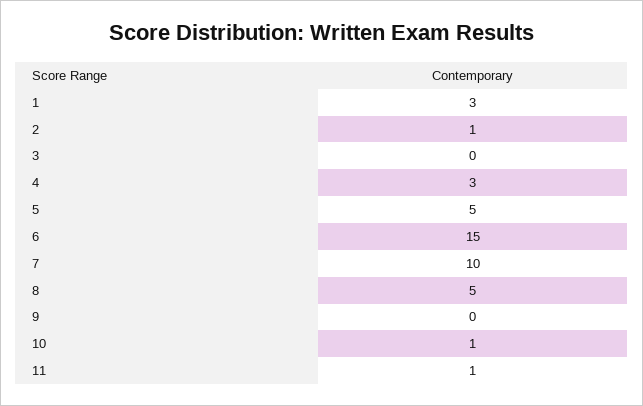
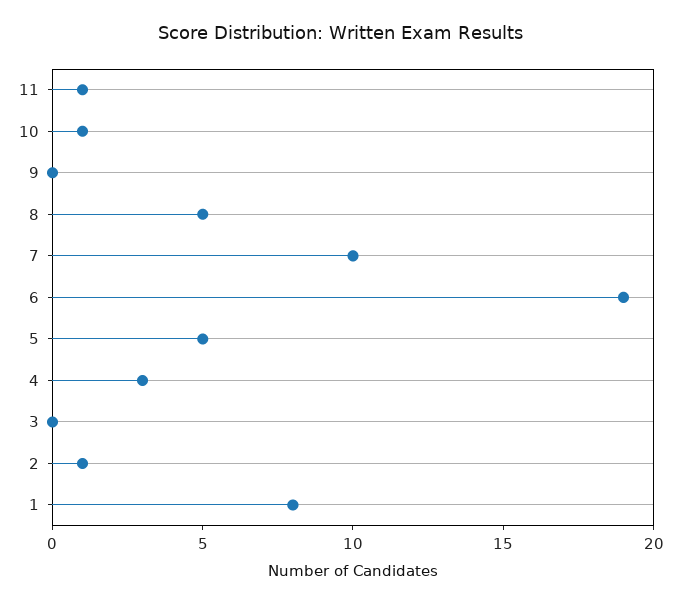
1: 3 -> 8
6: 15 -> 19

